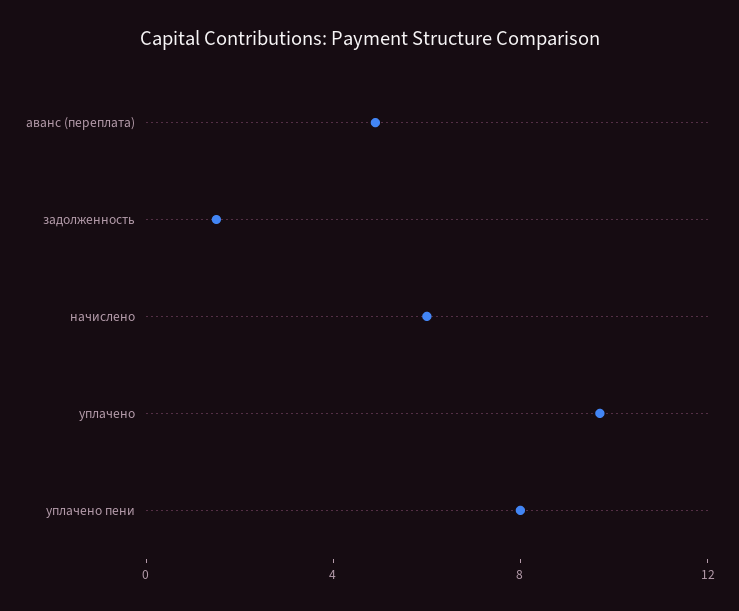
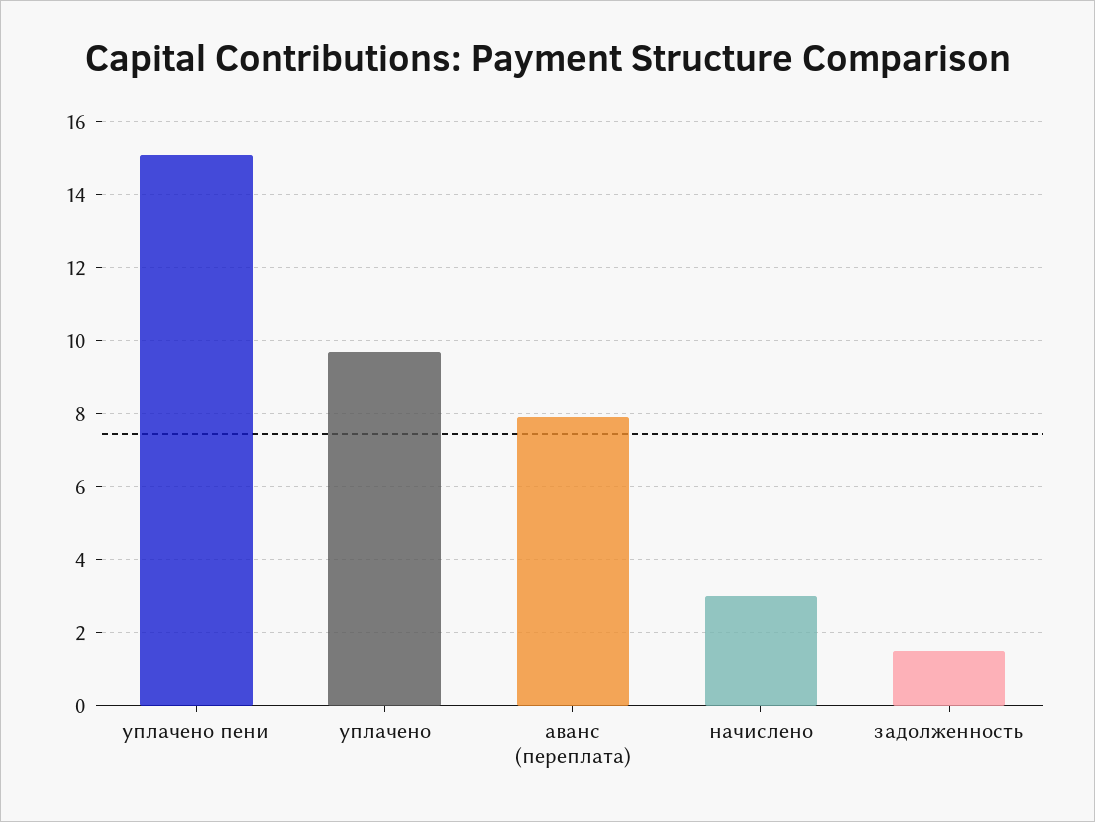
аванс (переплата): 5 -> 8
начислено: 6 -> 3
уплачено пени: 8 -> 15

